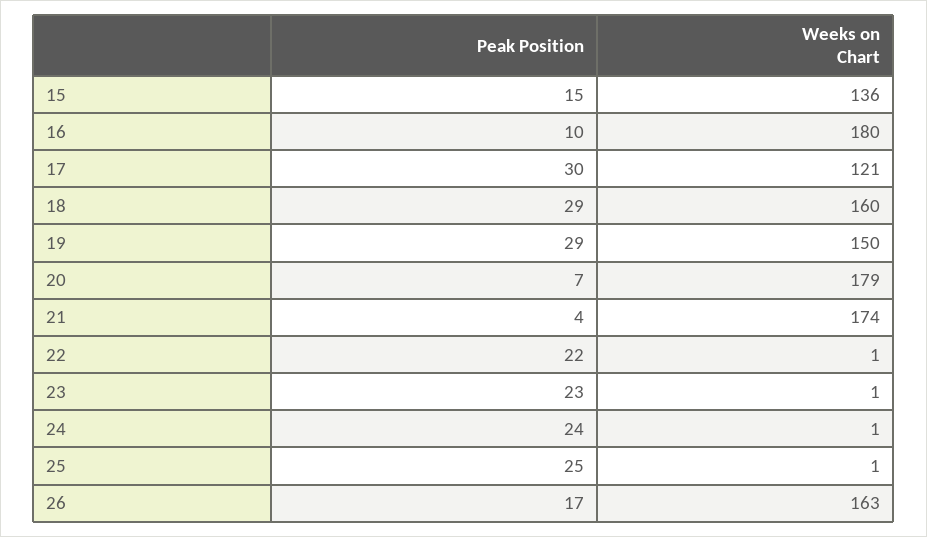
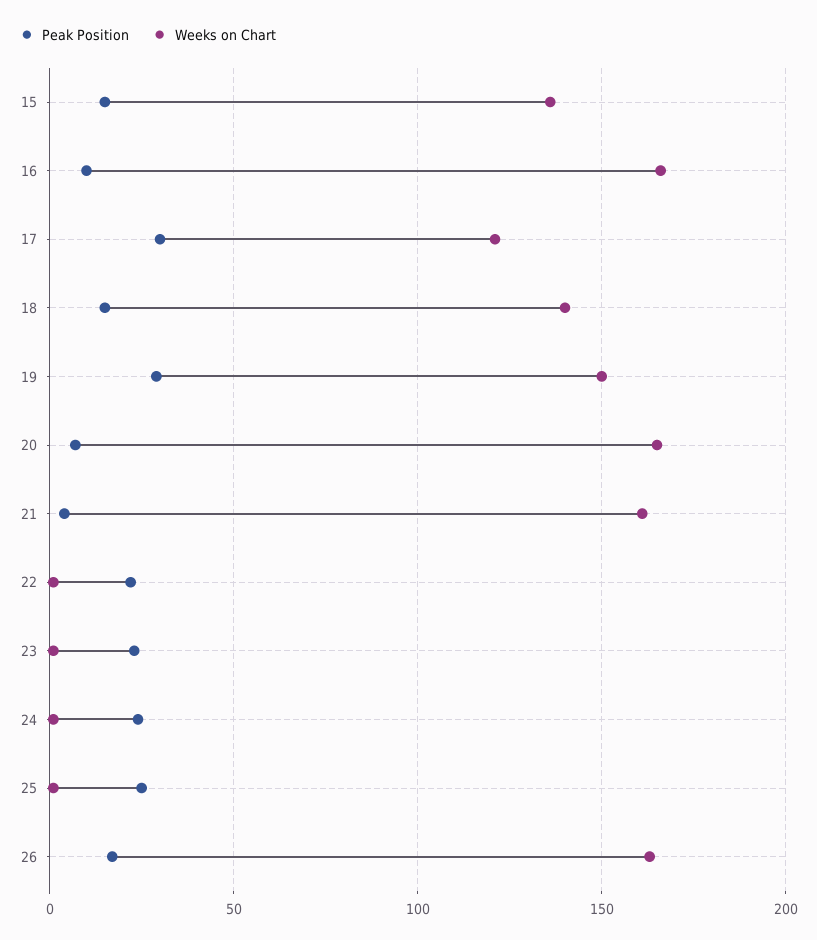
Weeks on Chart, 16: 180 -> 165
Peak Position, 18: 29 -> 15
Weeks on Chart, 18: 160 -> 140
Weeks on Chart, 20: 179 -> 165
Weeks on Chart, 21: 174 -> 160

